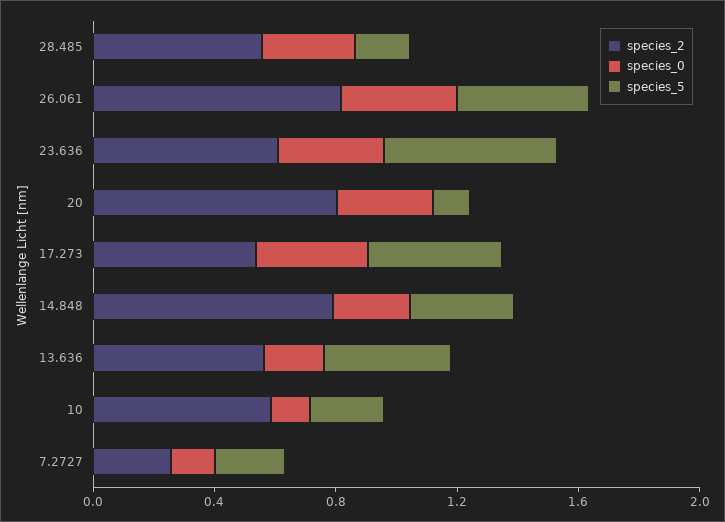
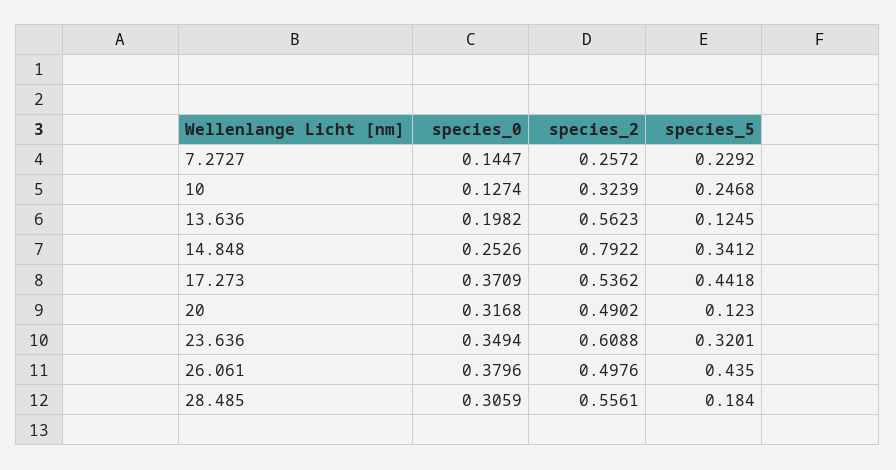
species_2, 26.061: 0.8 -> 0.4976
species_5, 23.636: 0.6 -> 0.3201
species_2, 20: 0.8 -> 0.4902
species_5, 13.636: 0.4 -> 0.1245
species_2, 10: 0.6 -> 0.3239

